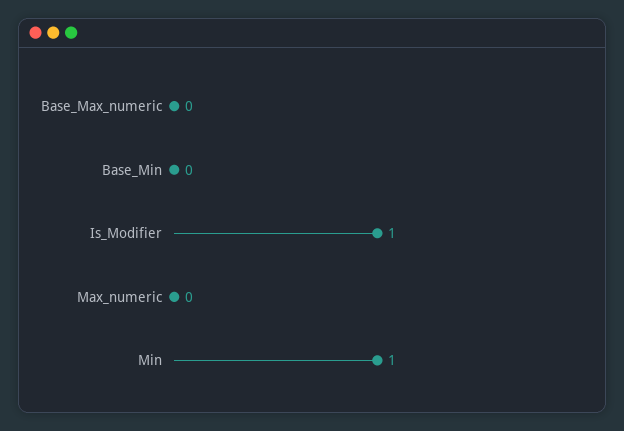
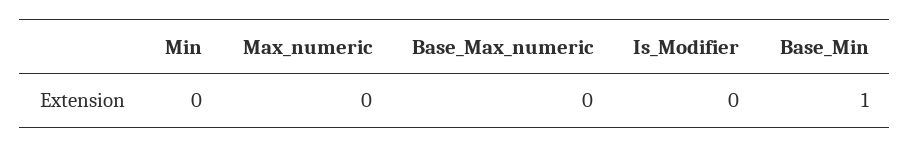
Base_Min: 0 -> 1
Is_Modifier: 1 -> 0
Min: 1 -> 0

